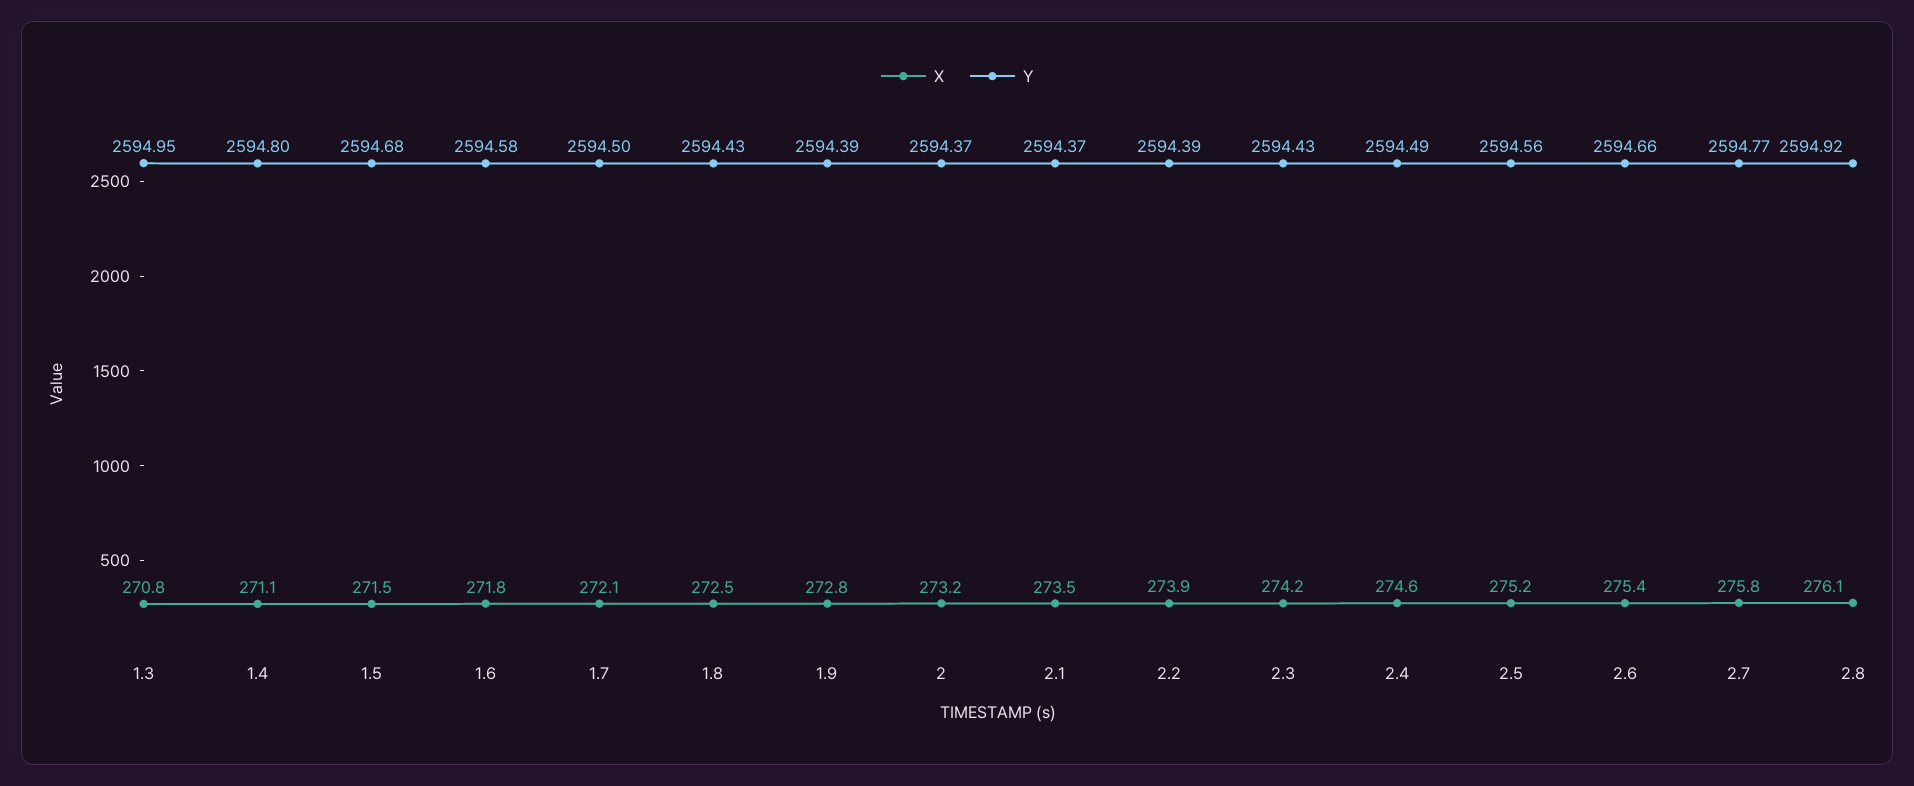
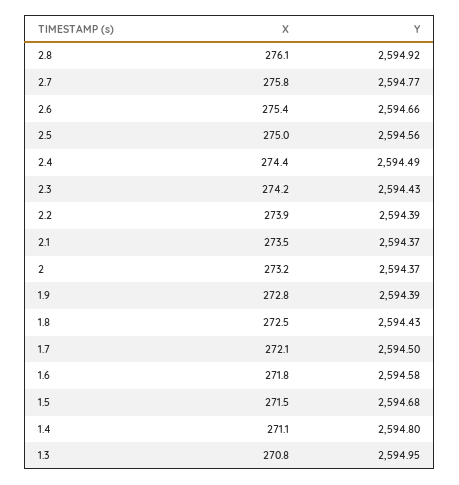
X, 2.4: 274.6 -> 274.4
X, 2.5: 275.2 -> 275

